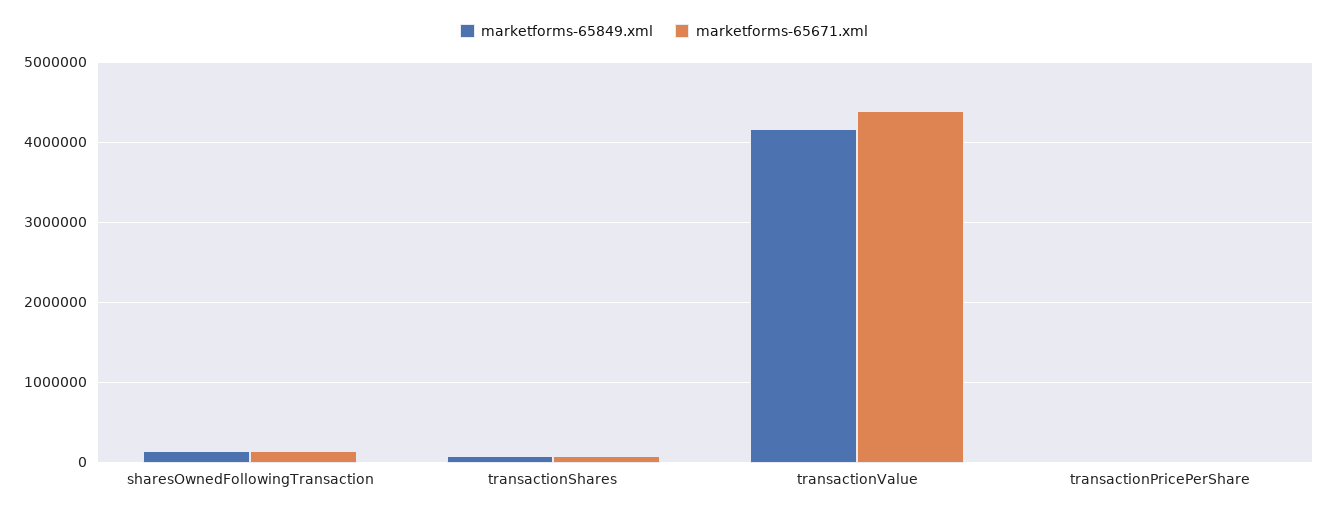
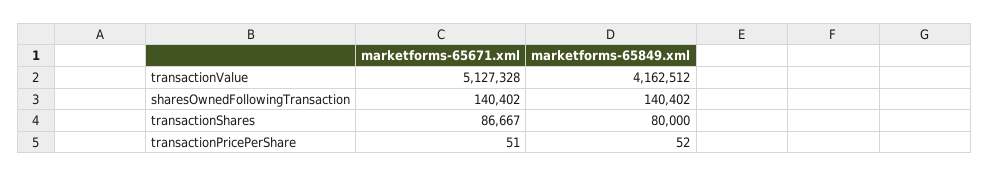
marketforms-65671.xml, transactionValue: 4400000 -> 5127328

